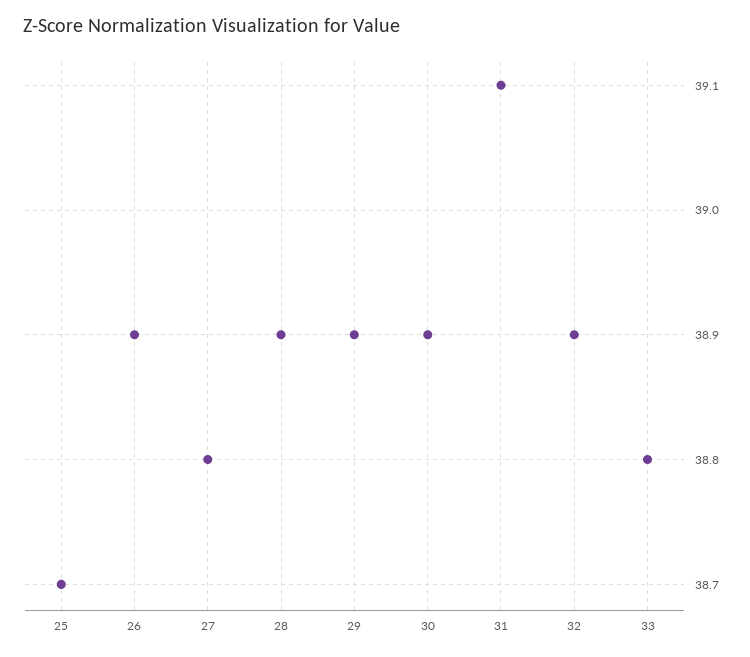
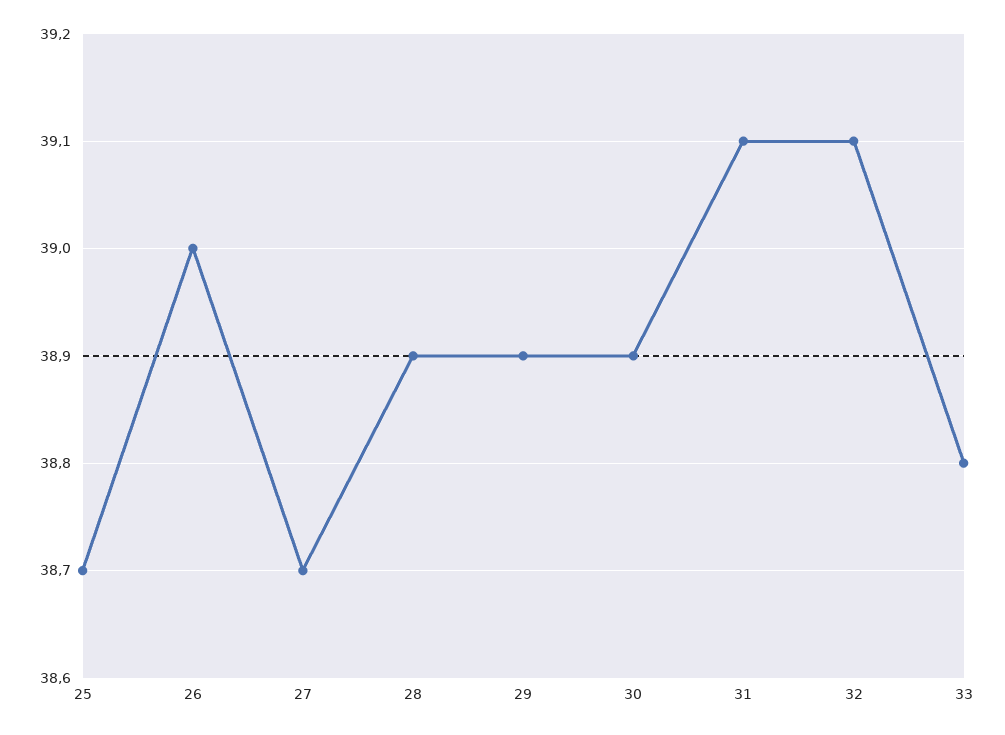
26: 38.9 -> 39
27: 38.8 -> 38.7
32: 38.9 -> 39.1

